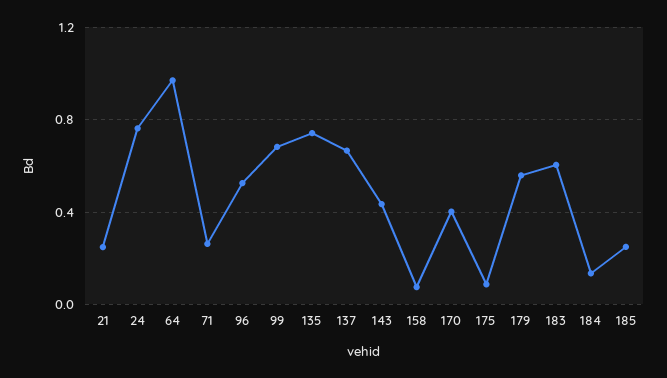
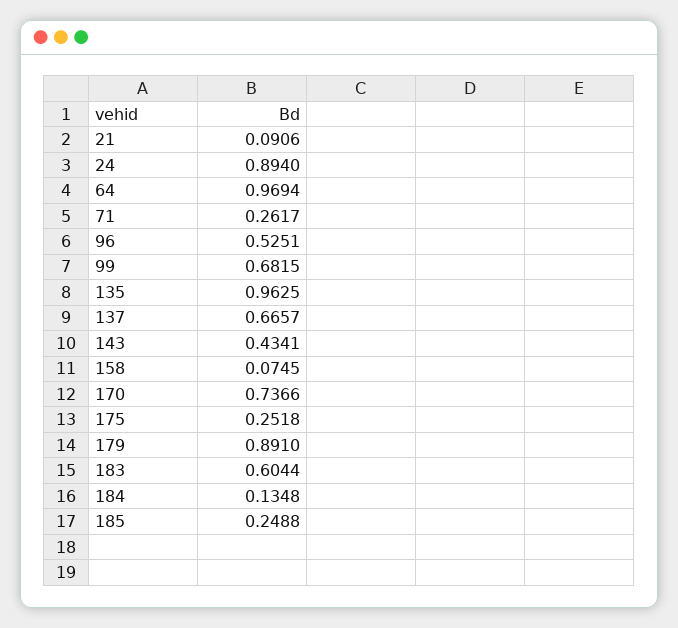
21: 0.25 -> 0.0906
24: 0.75 -> 0.894
135: 0.75 -> 0.9625
170: 0.4 -> 0.7366
175: 0.1 -> 0.2518
179: 0.55 -> 0.891

